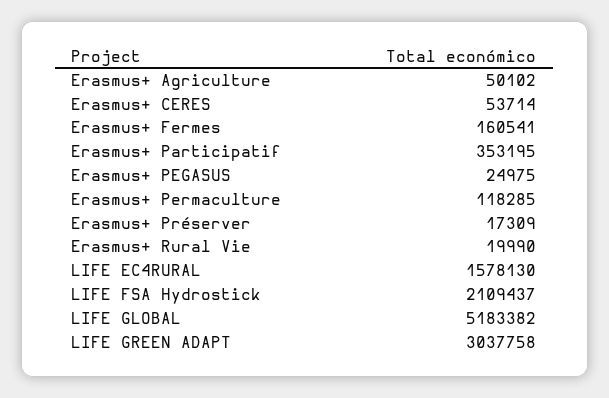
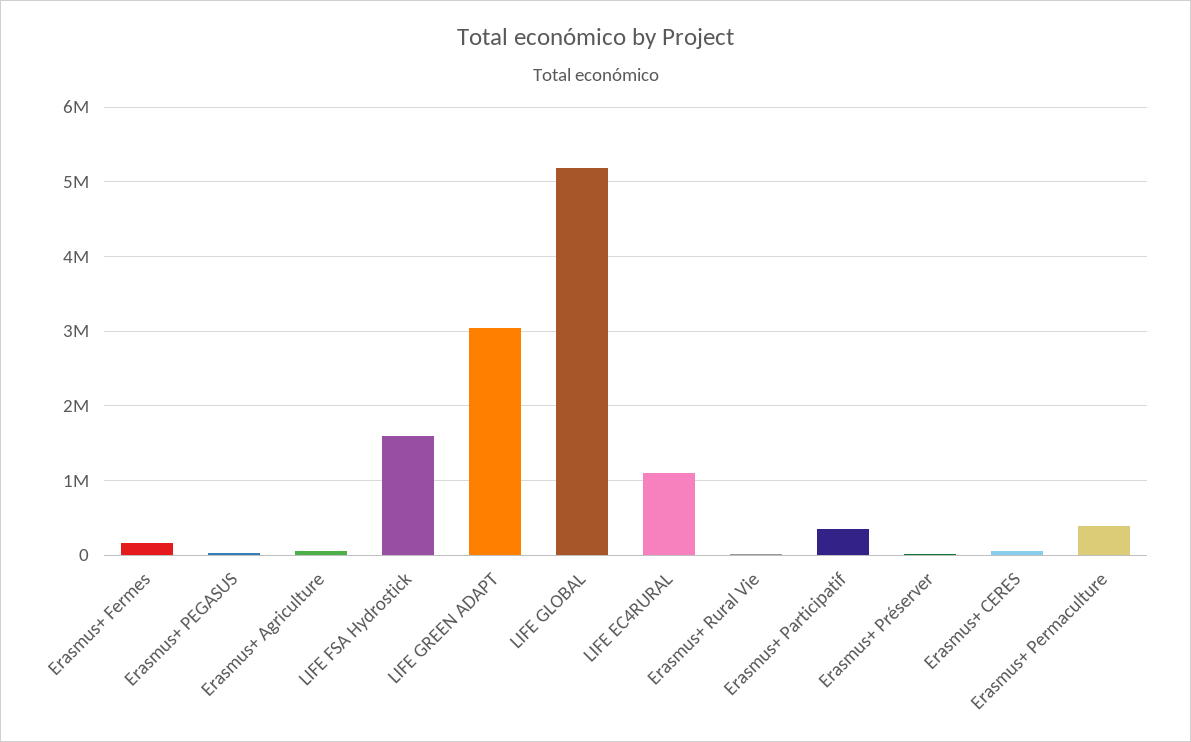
Erasmus+ Permaculture: 118285 -> 400000
LIFE EC4RURAL: 1578130 -> 1100000
LIFE FSA Hydrostick: 2109437 -> 1600000

